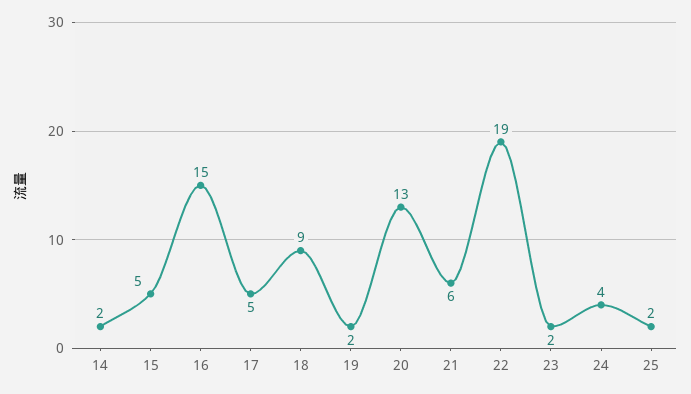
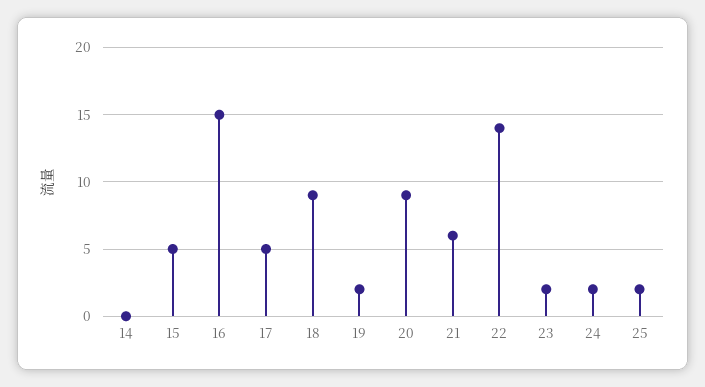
14: 2 -> 0
20: 13 -> 9
22: 19 -> 14
24: 4 -> 2

